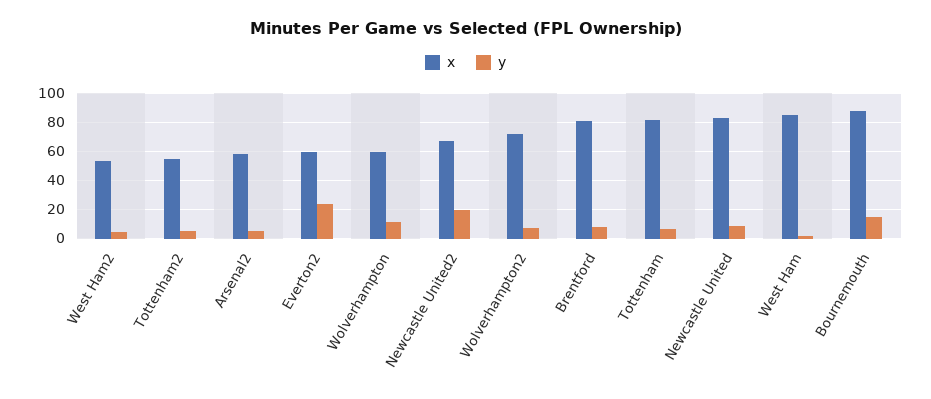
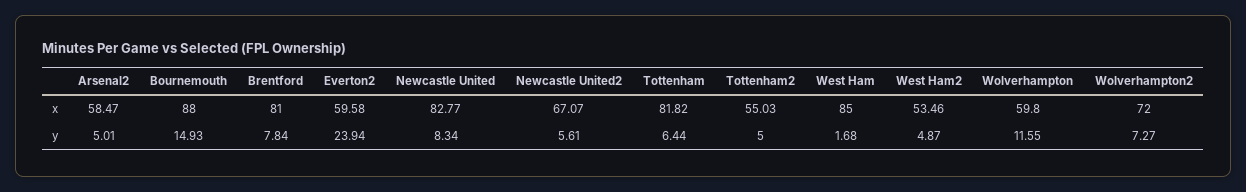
y, Newcastle United2: 20 -> 5.61

